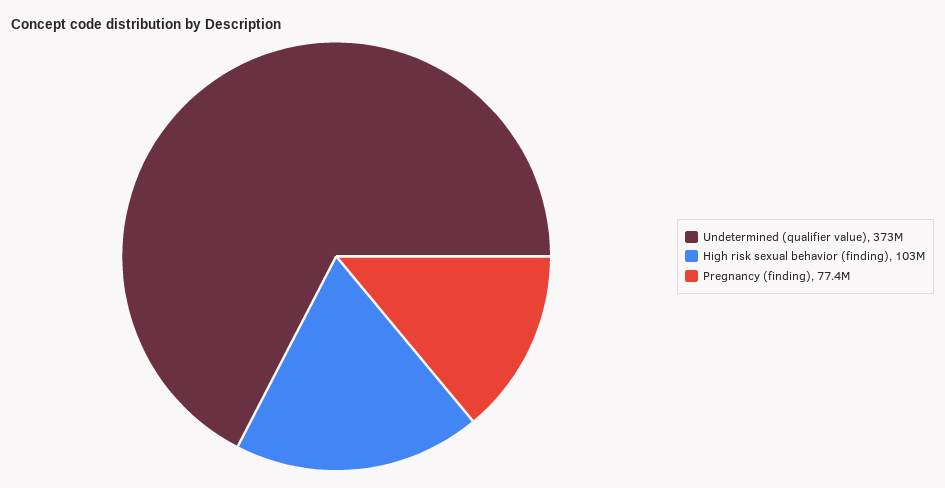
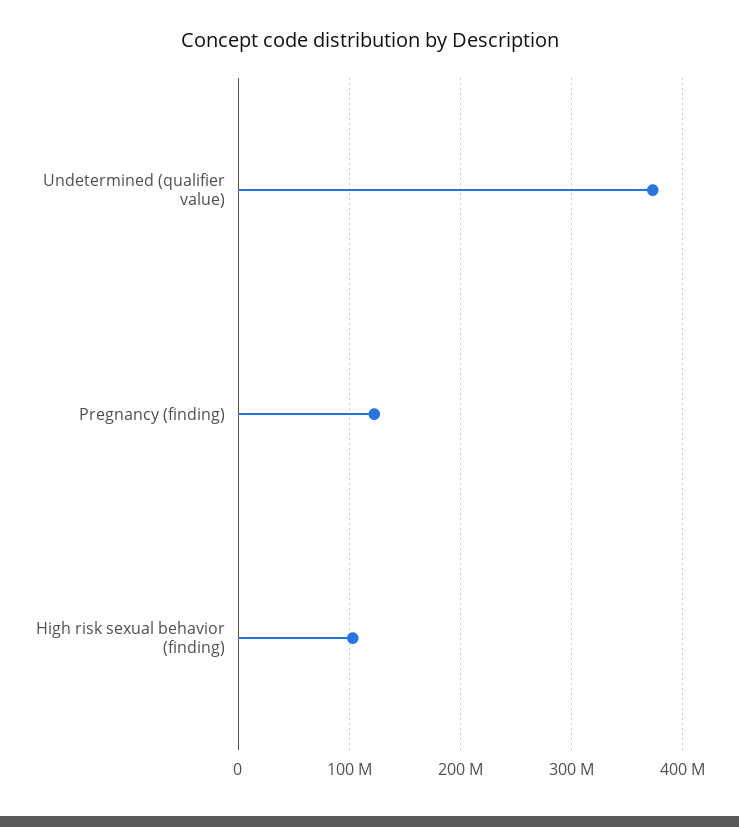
Pregnancy (finding): 77400000 -> 120000000

